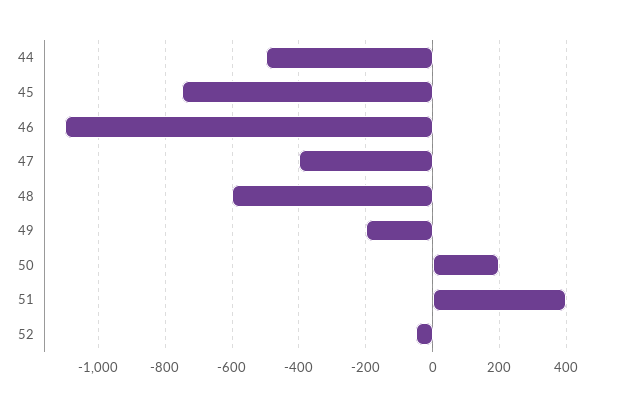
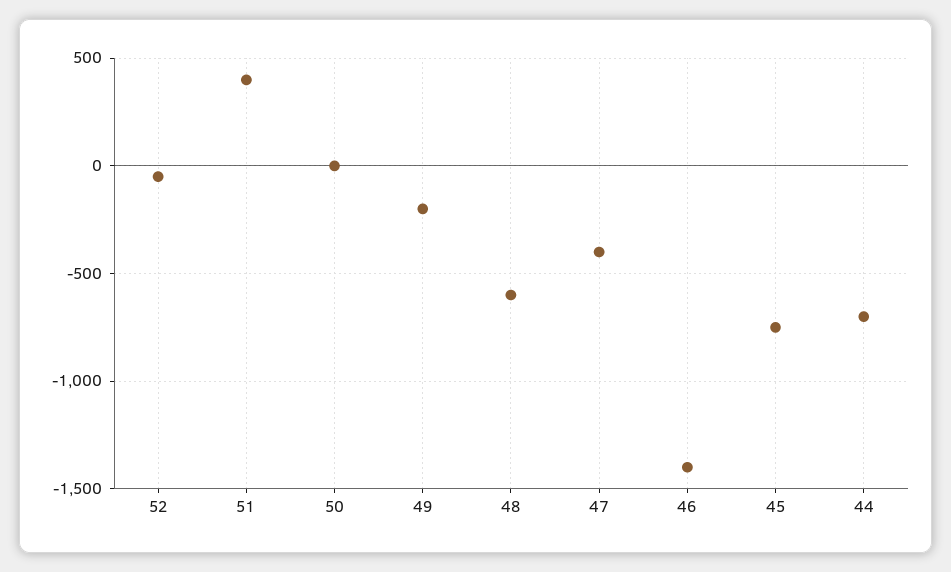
44: -500 -> -700
46: -1100 -> -1400
50: 200 -> 0

